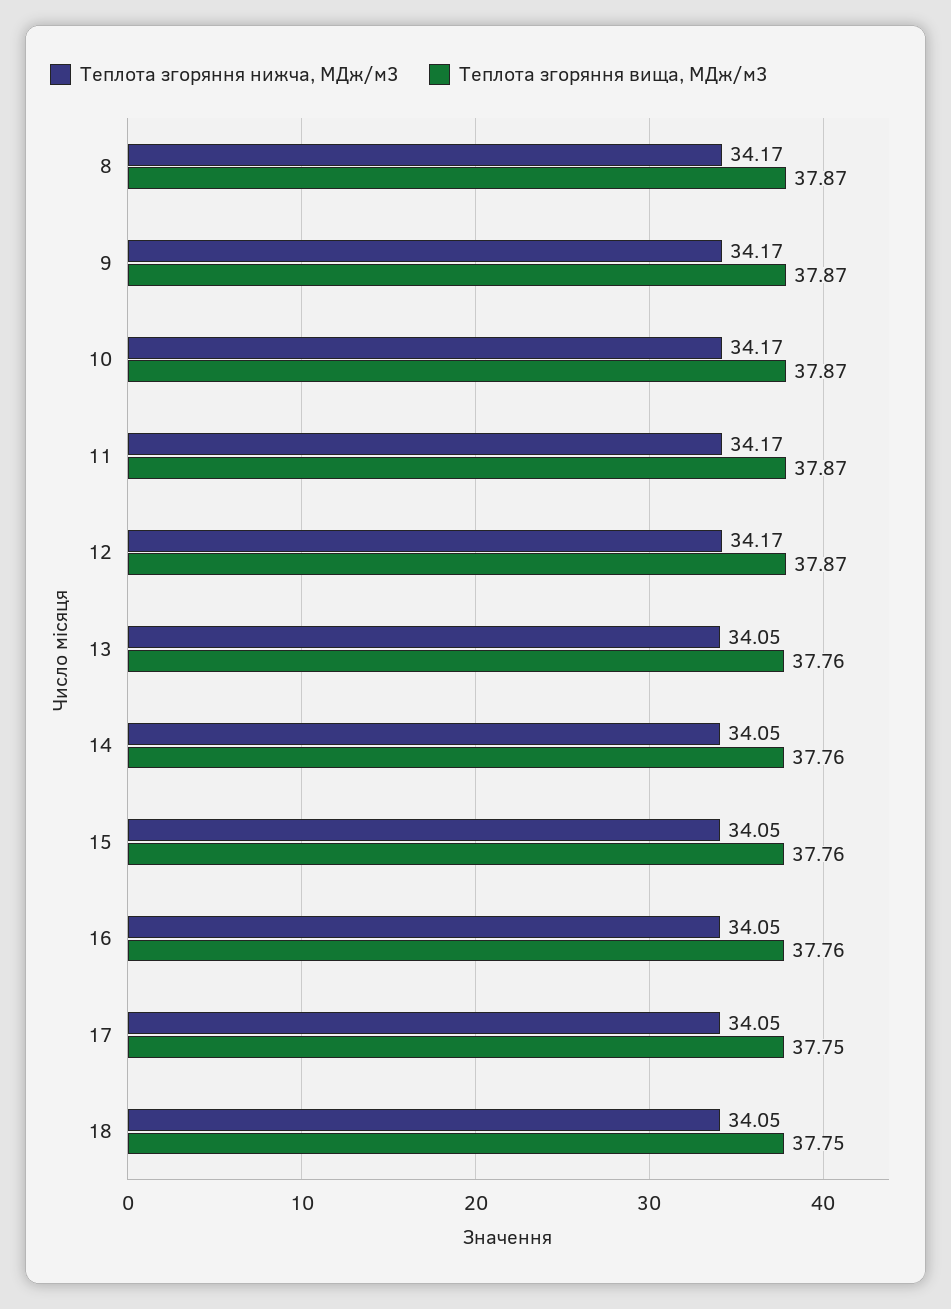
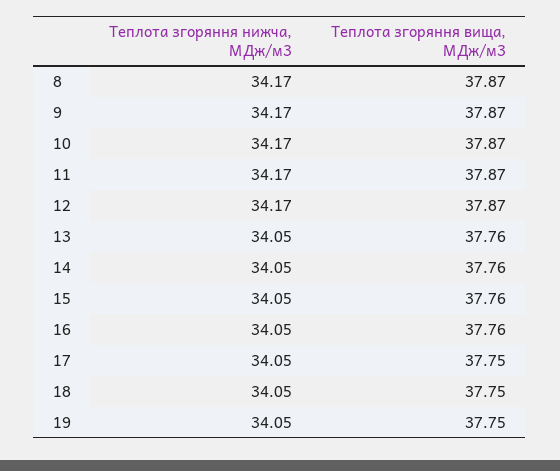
Теплота згоряння нижча, МДж/м3, 19: none -> 34.05
Теплота згоряння вища, МДж/м3, 19: none -> 37.75

